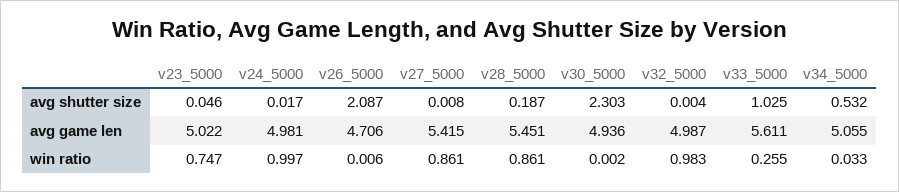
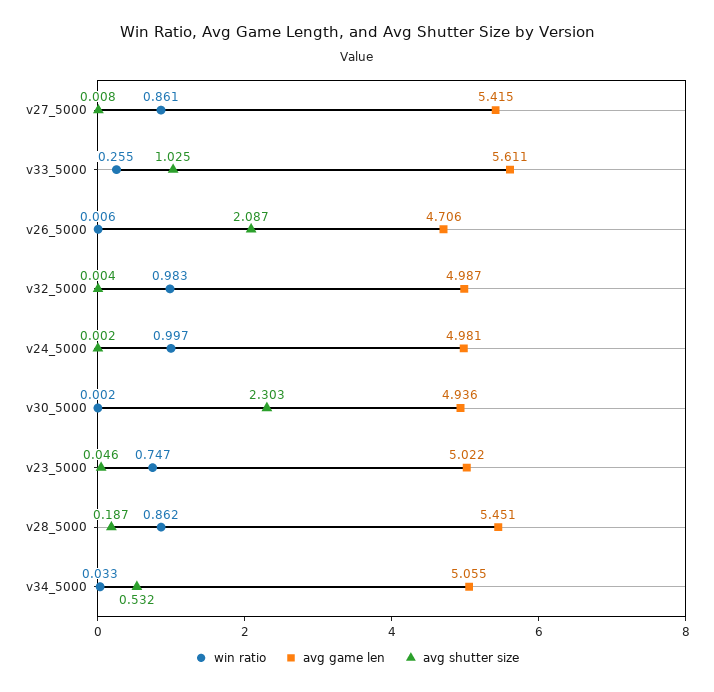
avg shutter size, v24_5000: 0.017 -> 0.002
win ratio, v28_5000: 0.861 -> 0.862

